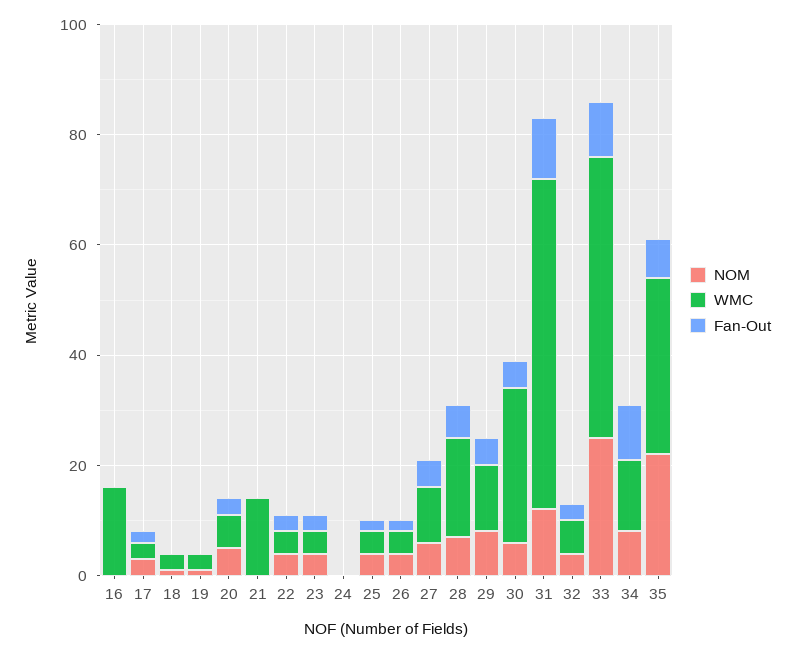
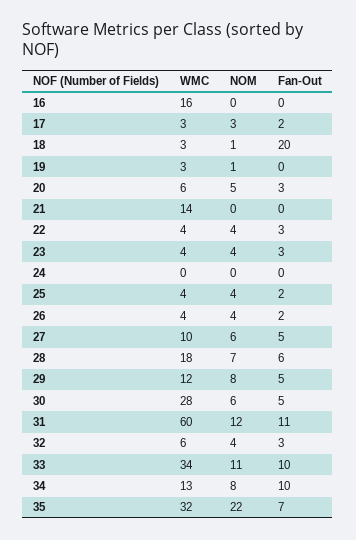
Fan-Out, 18: 0 -> 20
NOM, 33: 25 -> 11
WMC, 33: 50 -> 34

